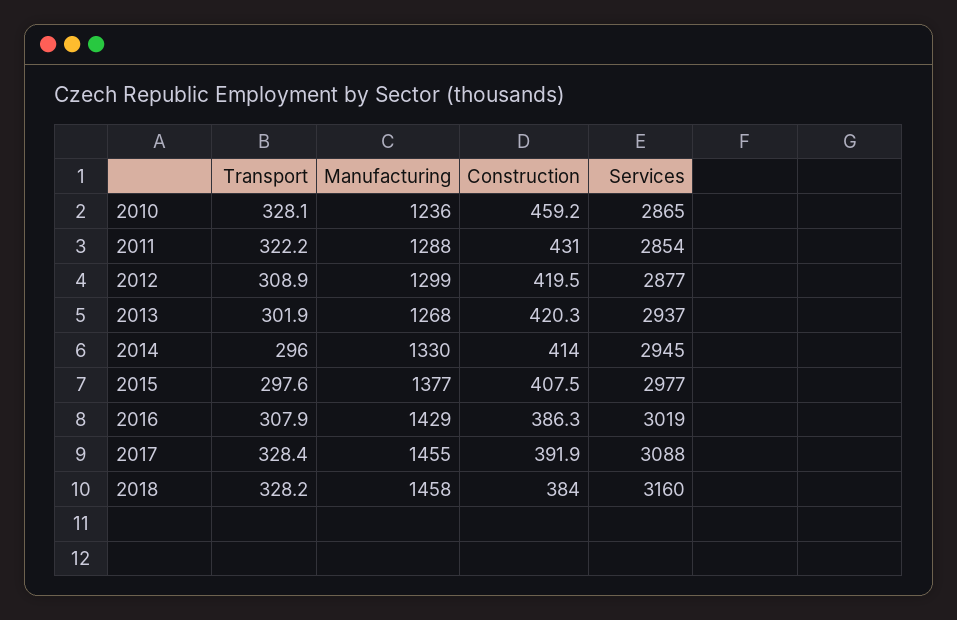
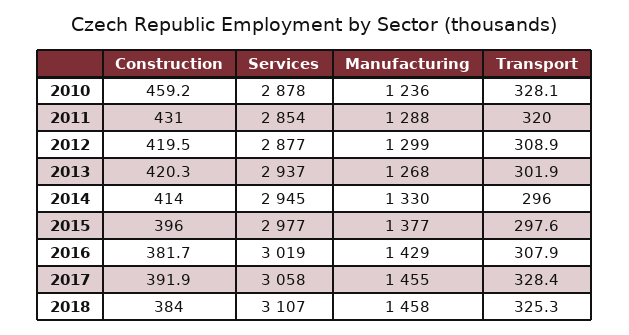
Services, 2010: 2865 -> 2878
Transport, 2011: 322.2 -> 320
Construction, 2015: 407.5 -> 396
Construction, 2016: 386.3 -> 381.7
Services, 2017: 3088 -> 3058
Transport, 2018: 328.2 -> 325.3
Services, 2018: 3160 -> 3107

